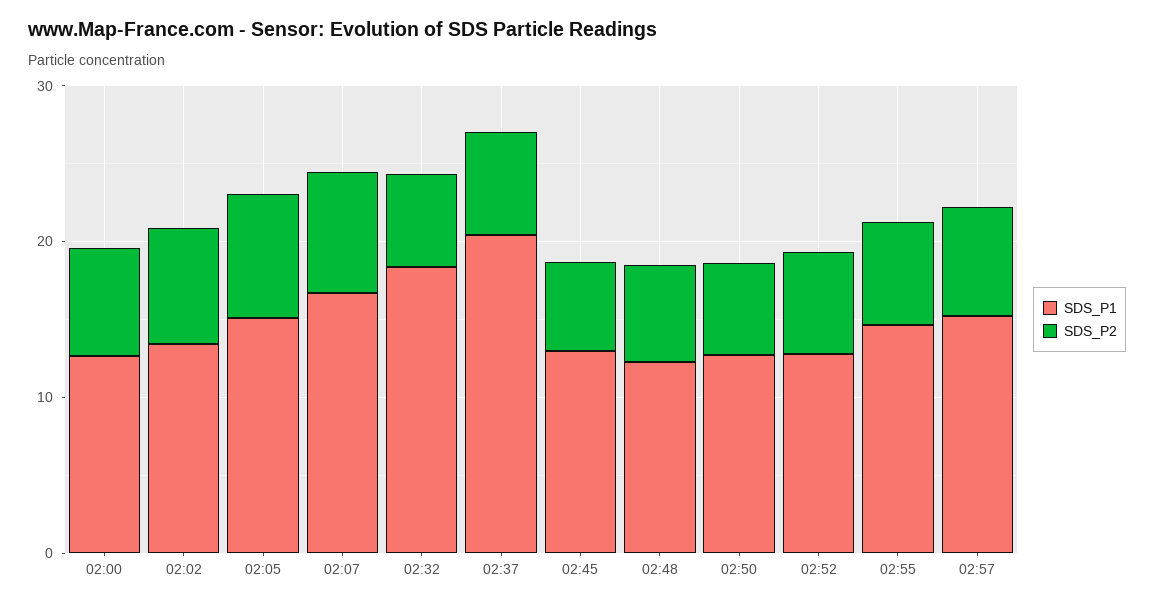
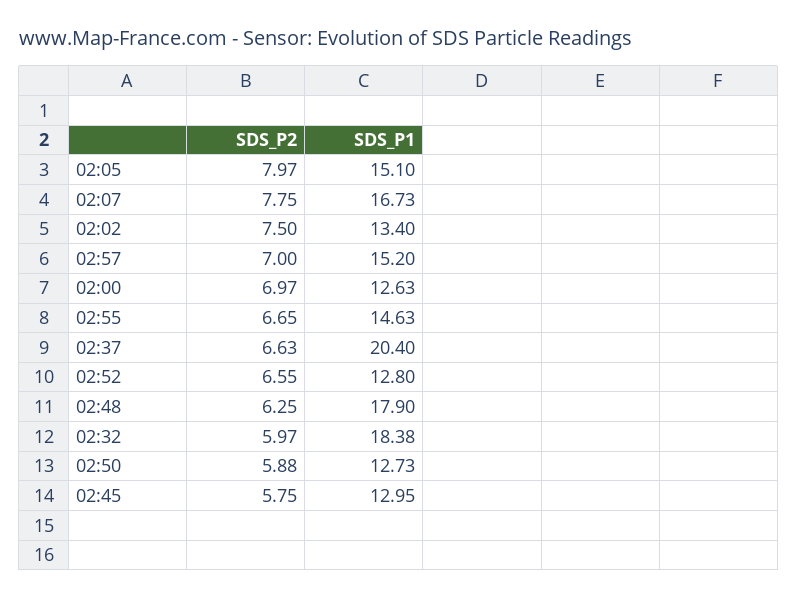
SDS_P1, 02:48: 12 -> 17.9

